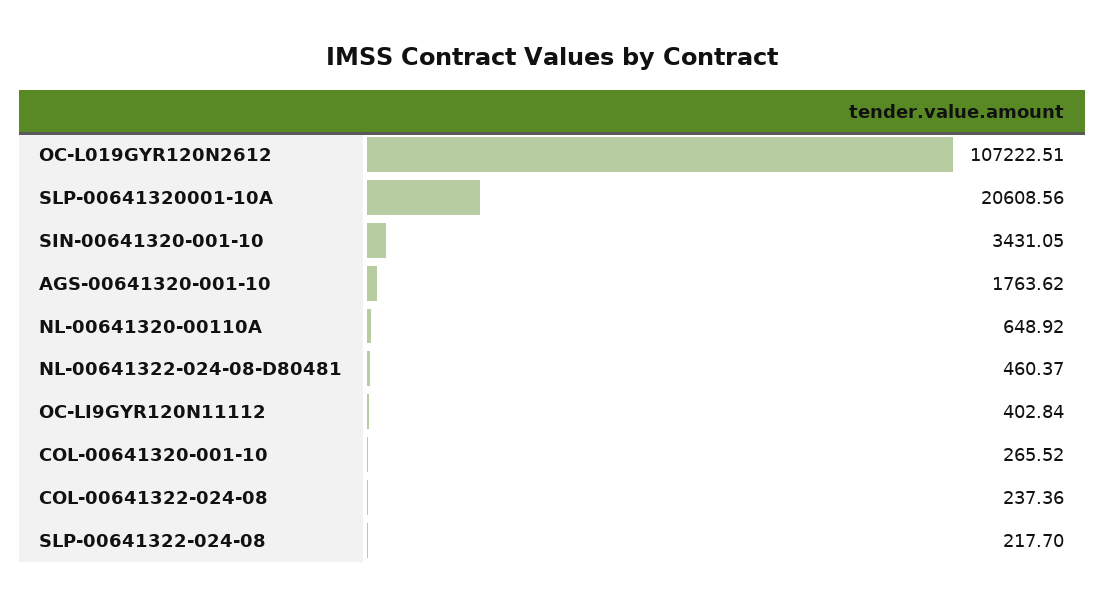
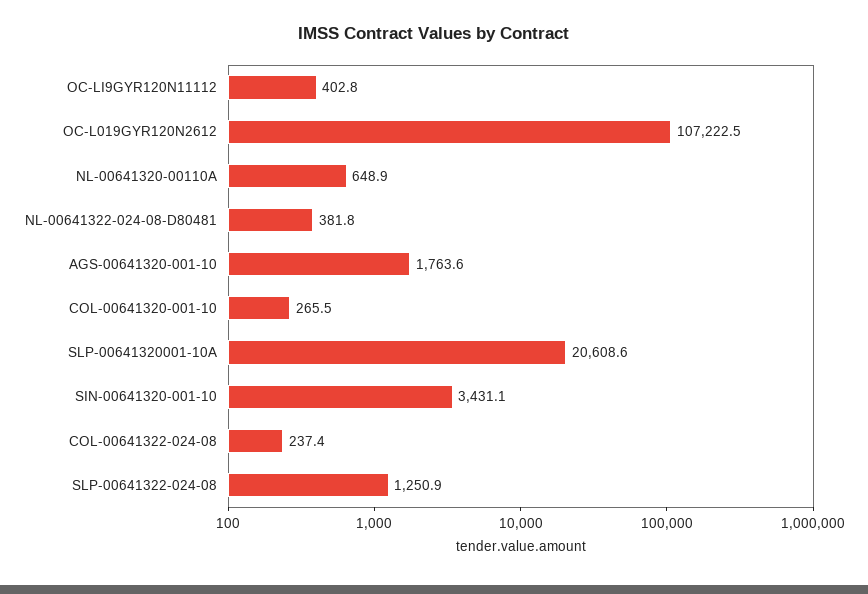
NL-00641322-024-08-D80481: 460.37 -> 381.8
SLP-00641322-024-08: 217.7 -> 1250.9

